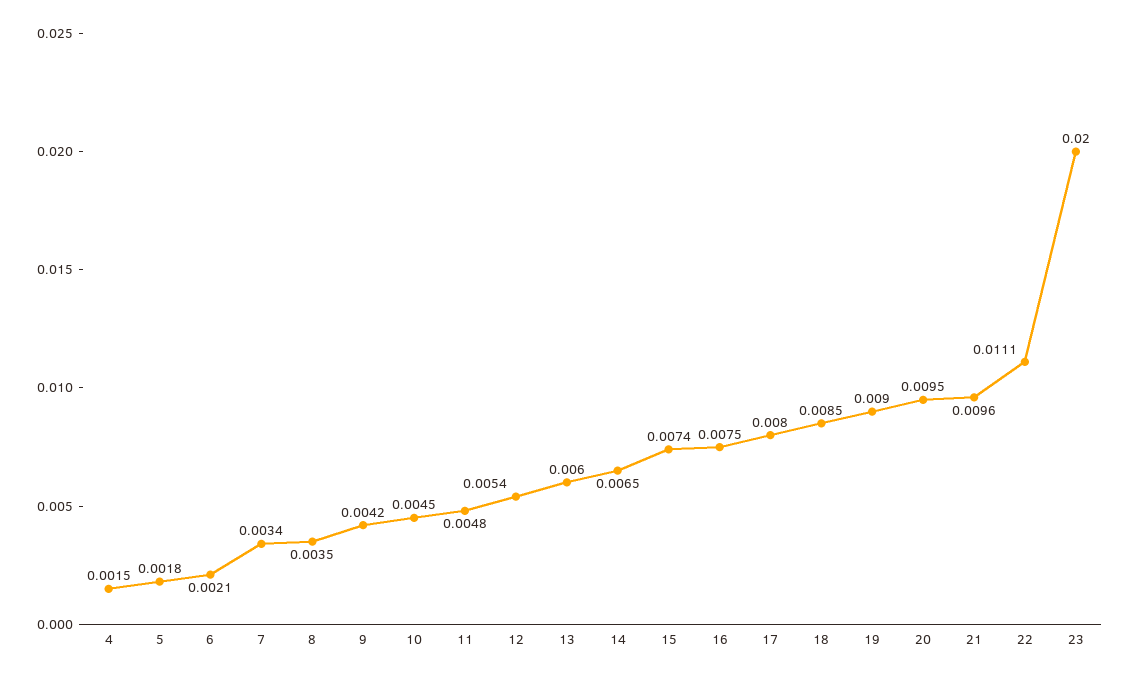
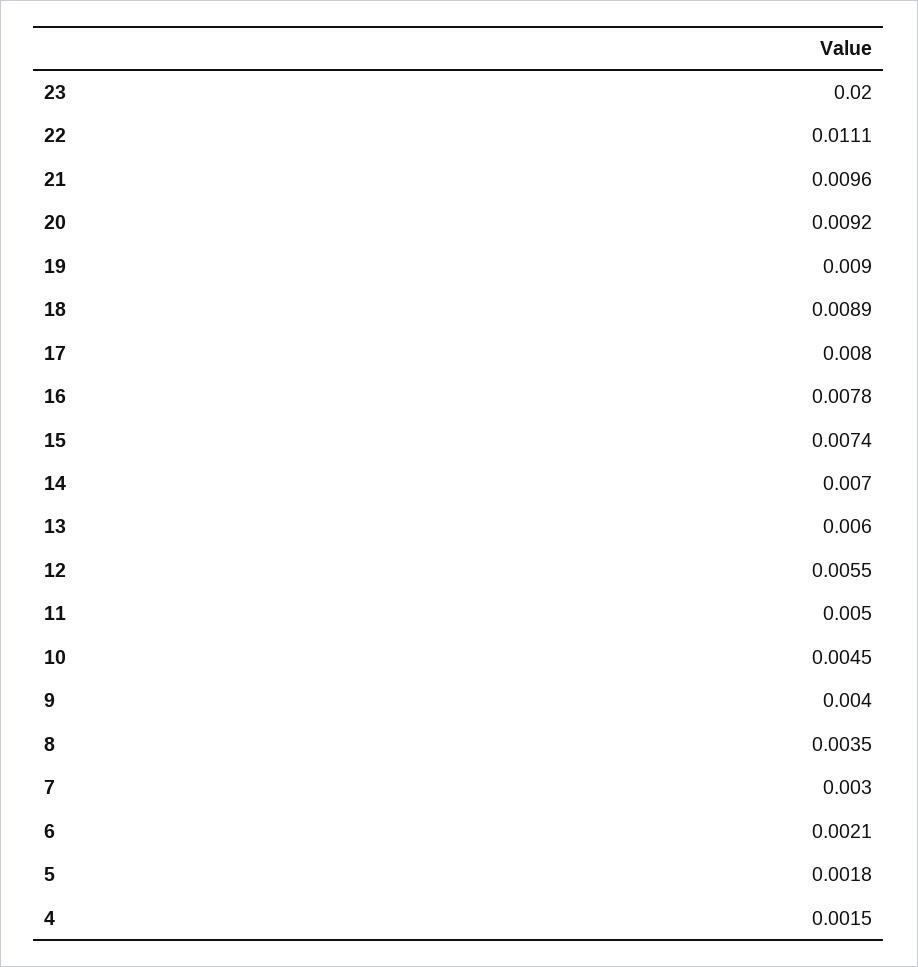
7: 0.0034 -> 0.003
9: 0.0042 -> 0.004
11: 0.0048 -> 0.005
12: 0.0054 -> 0.0055
14: 0.0065 -> 0.007
16: 0.0075 -> 0.0078
18: 0.0085 -> 0.0089
20: 0.0095 -> 0.0092

